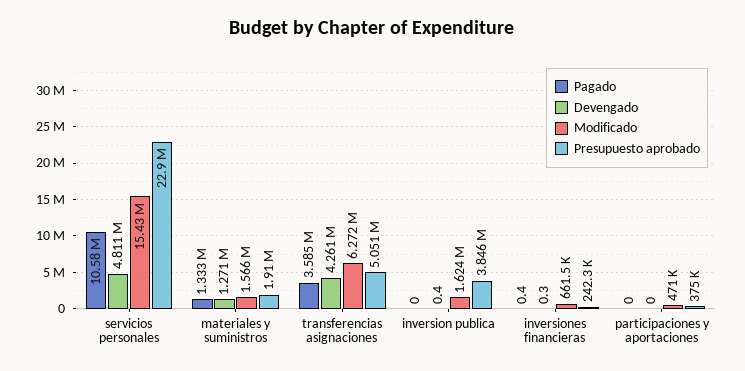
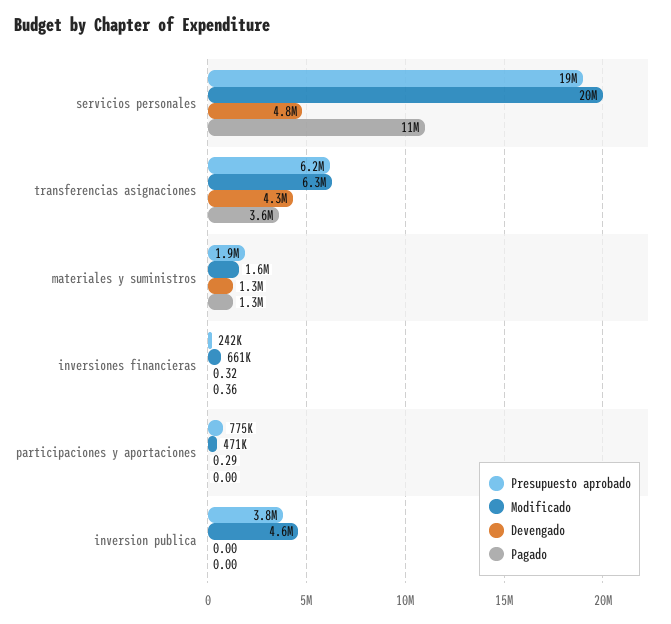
Modificado, servicios personales: 15430000 -> 20000000
Presupuesto aprobado, servicios personales: 22900000 -> 19000000
Presupuesto aprobado, transferencias asignaciones: 5051000 -> 6200000
Devengado, inversion publica: 0.4 -> 0
Modificado, inversion publica: 1624000 -> 4600000
Devengado, participaciones y aportaciones: 0 -> 0.29
Presupuesto aprobado, participaciones y aportaciones: 375000 -> 775000

